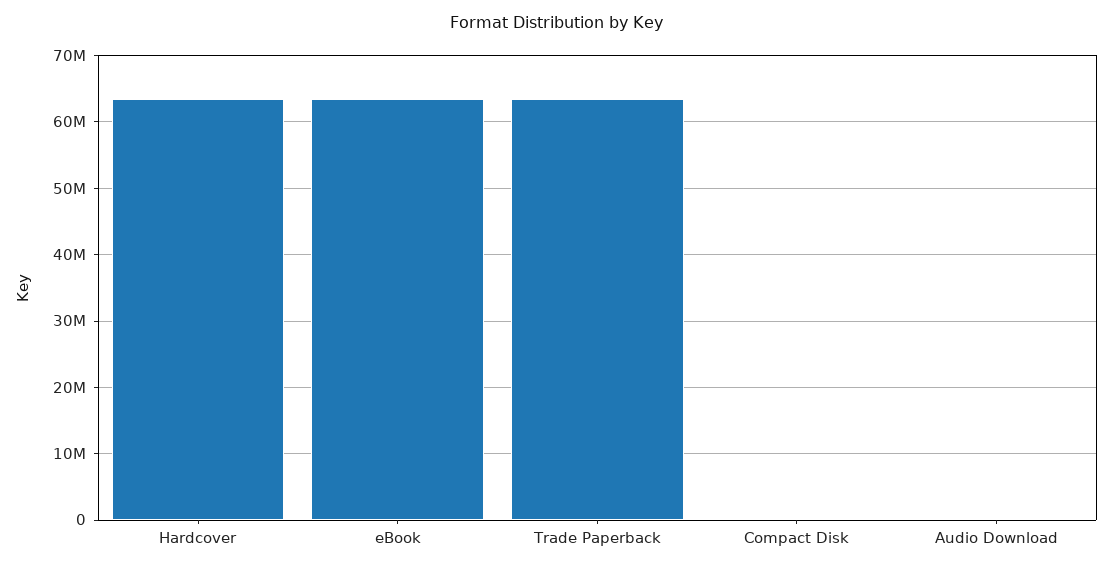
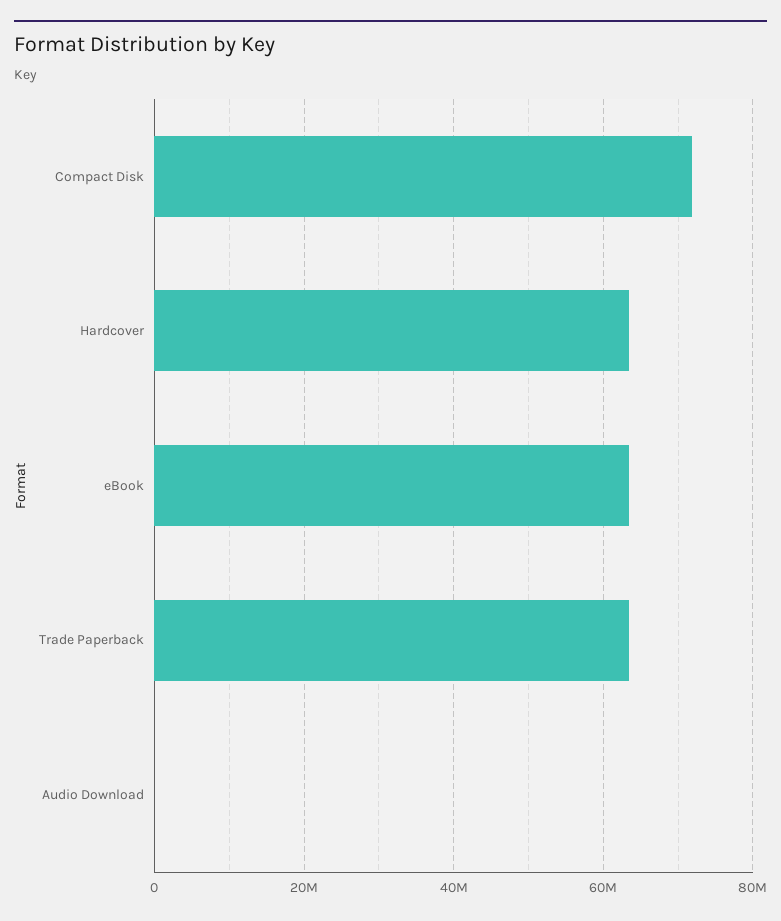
Compact Disk: 0 -> 72000000

